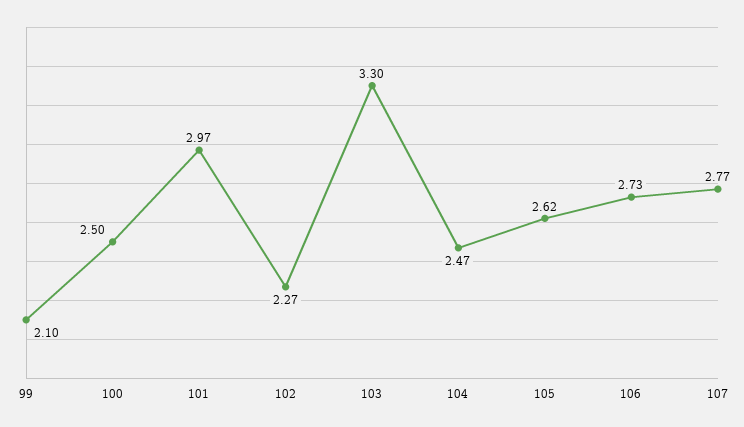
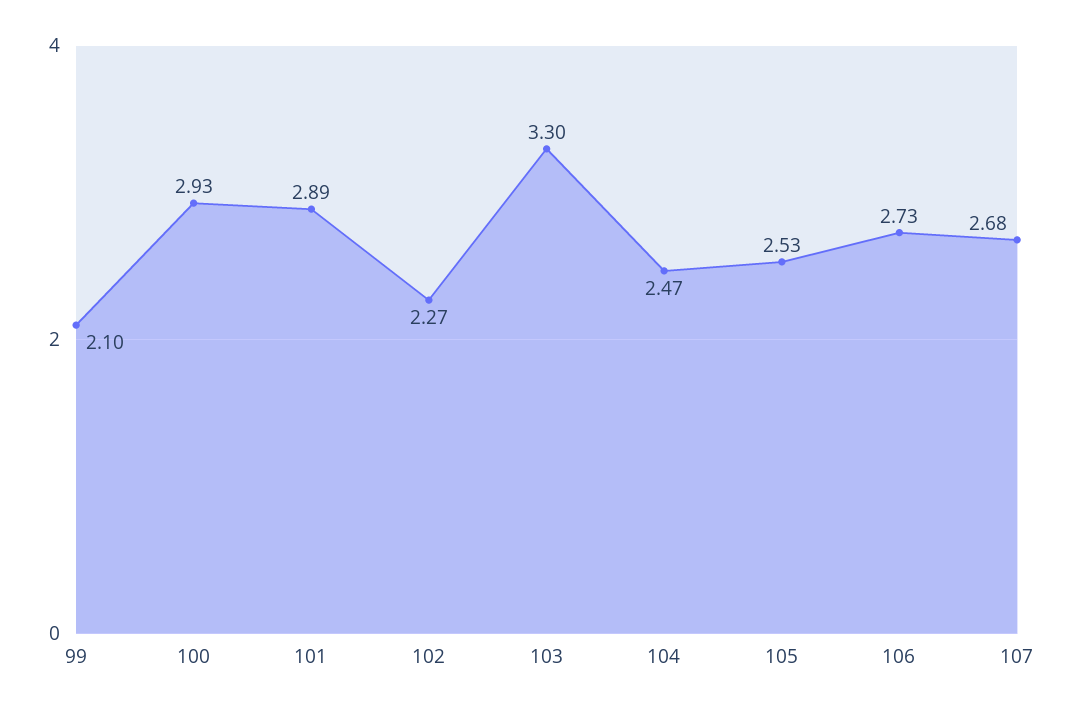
100: 2.5 -> 2.93
101: 2.97 -> 2.89
105: 2.62 -> 2.53
107: 2.77 -> 2.68

